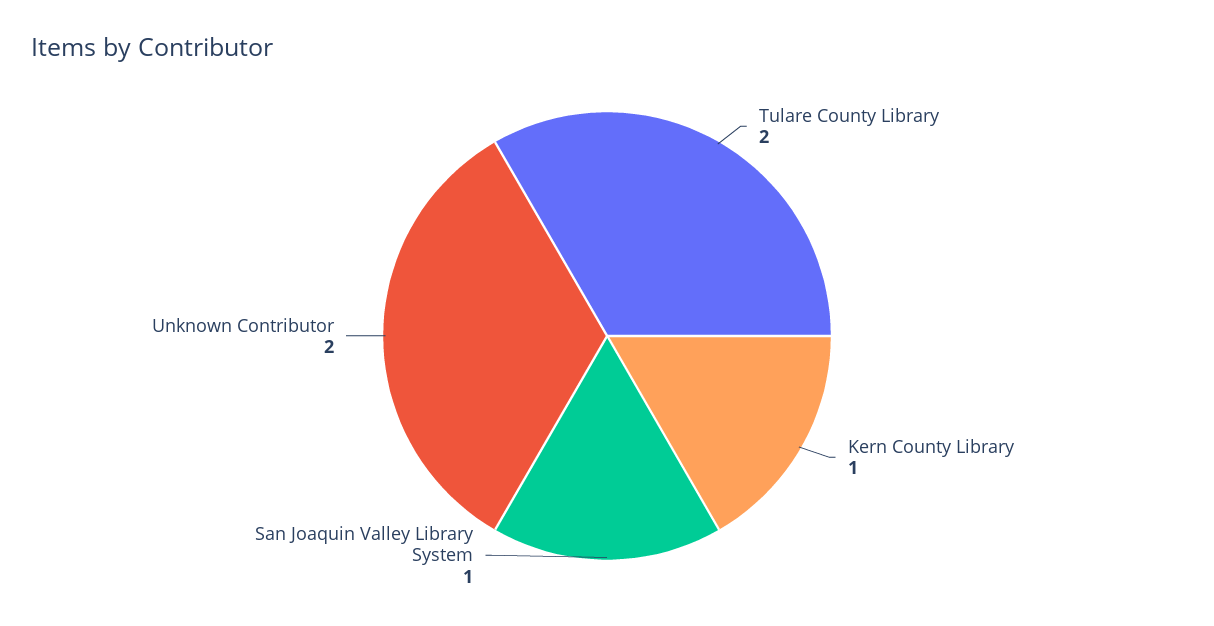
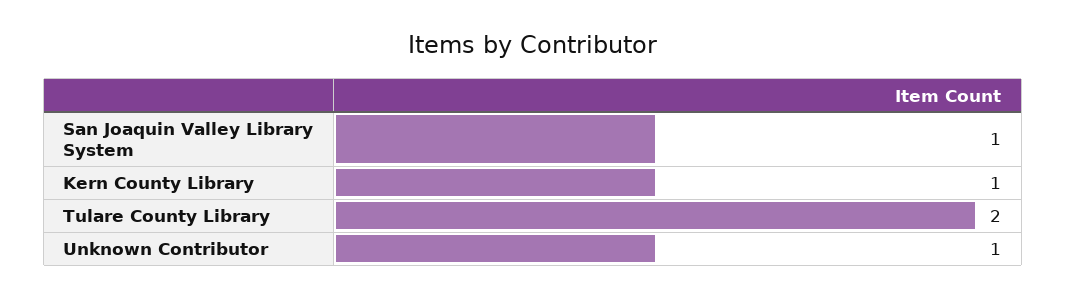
Unknown Contributor: 2 -> 1

